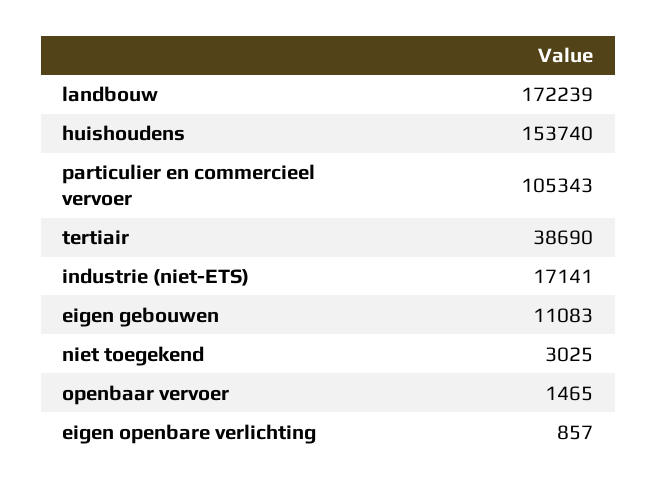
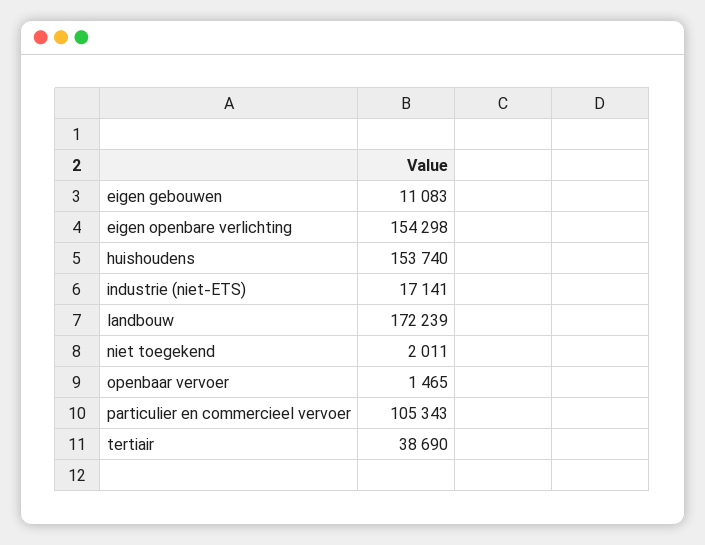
niet toegekend: 3025 -> 2011
eigen openbare verlichting: 857 -> 154298

